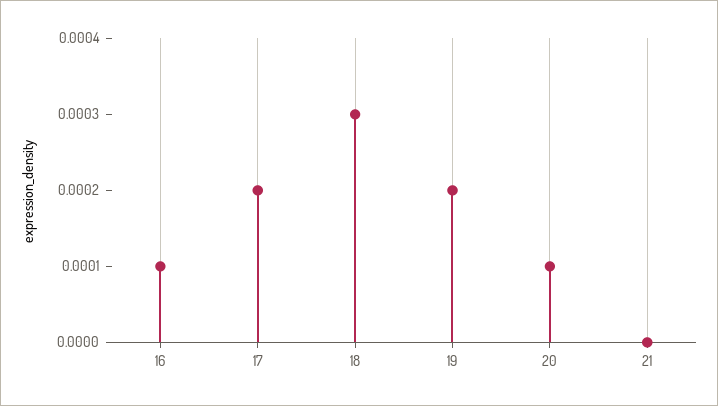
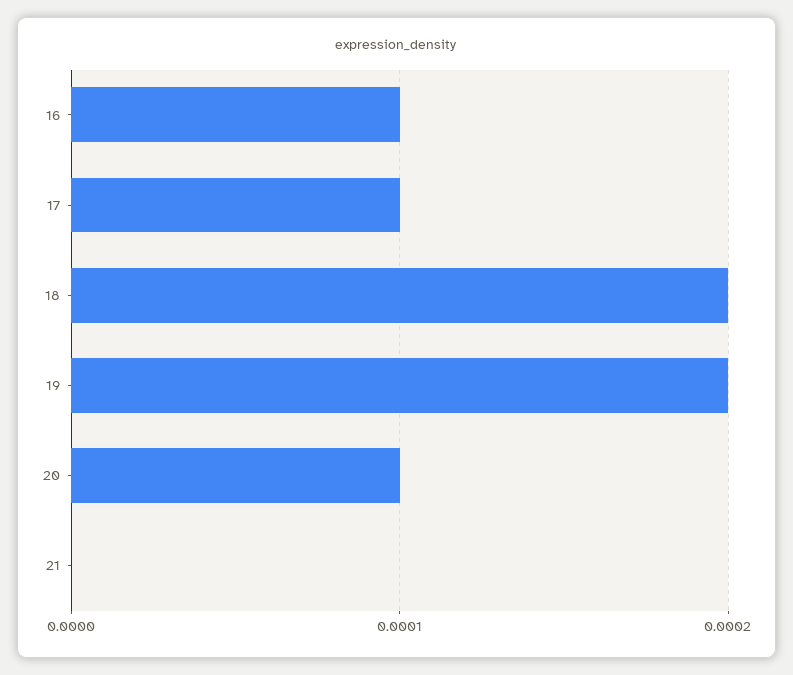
17: 0.0002 -> 0.0001
18: 0.0003 -> 0.0002

